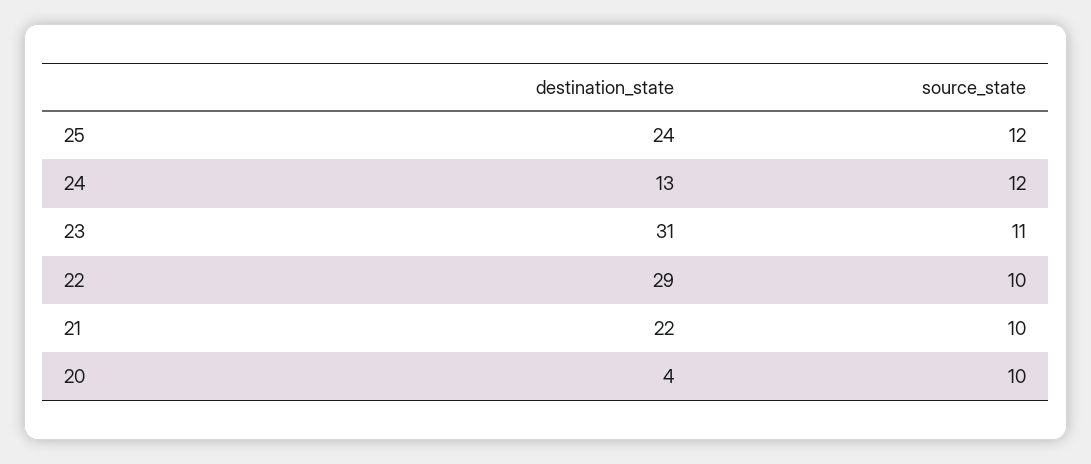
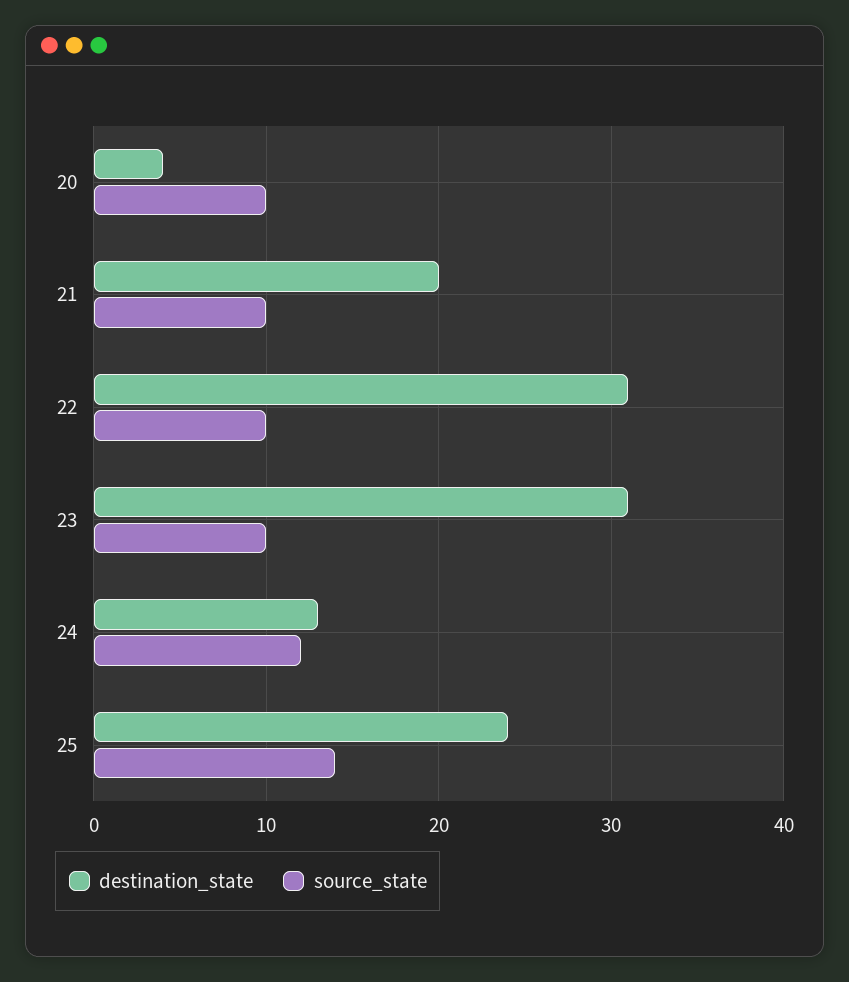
source_state, 25: 12 -> 14
source_state, 23: 11 -> 10
destination_state, 22: 29 -> 31
destination_state, 21: 22 -> 20

